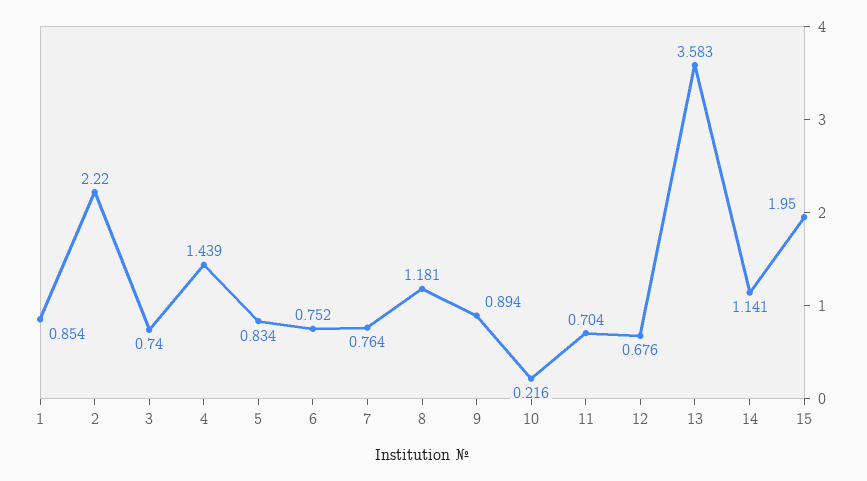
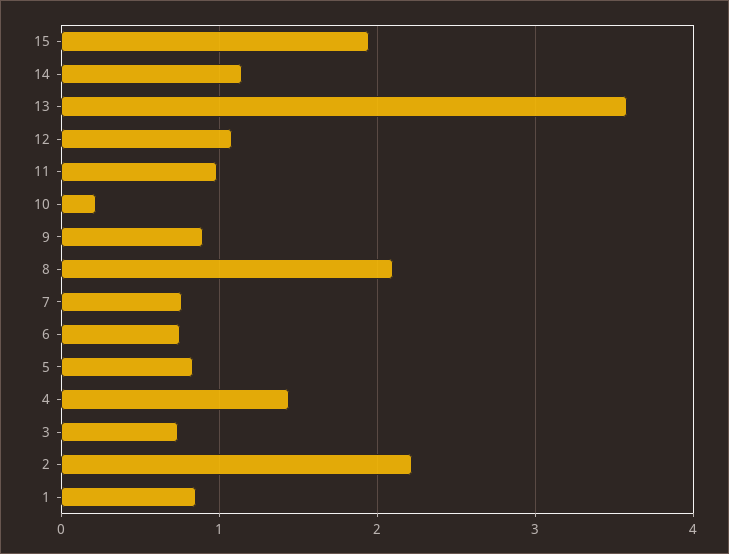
8: 1.181 -> 2.1
11: 0.704 -> 1
12: 0.676 -> 1.1

